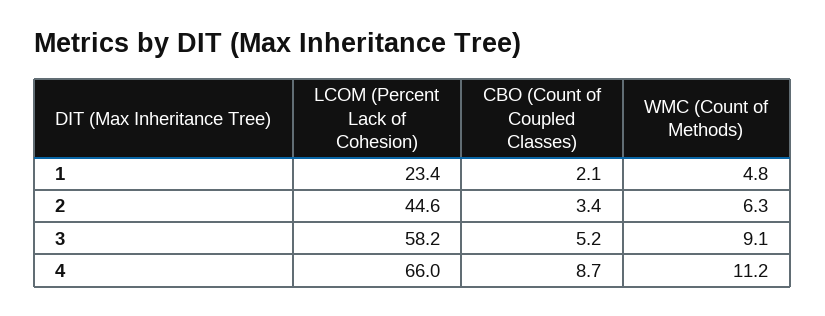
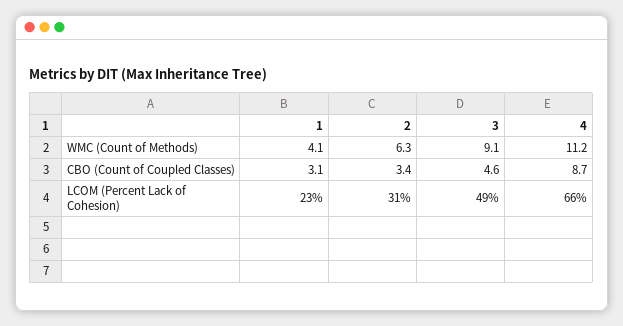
CBO (Count of Coupled Classes), 1: 2.1 -> 3.1
WMC (Count of Methods), 1: 4.8 -> 4.1
LCOM (Percent Lack of Cohesion), 2: 44.6 -> 31
LCOM (Percent Lack of Cohesion), 3: 58.2 -> 49
CBO (Count of Coupled Classes), 3: 5.2 -> 4.6

